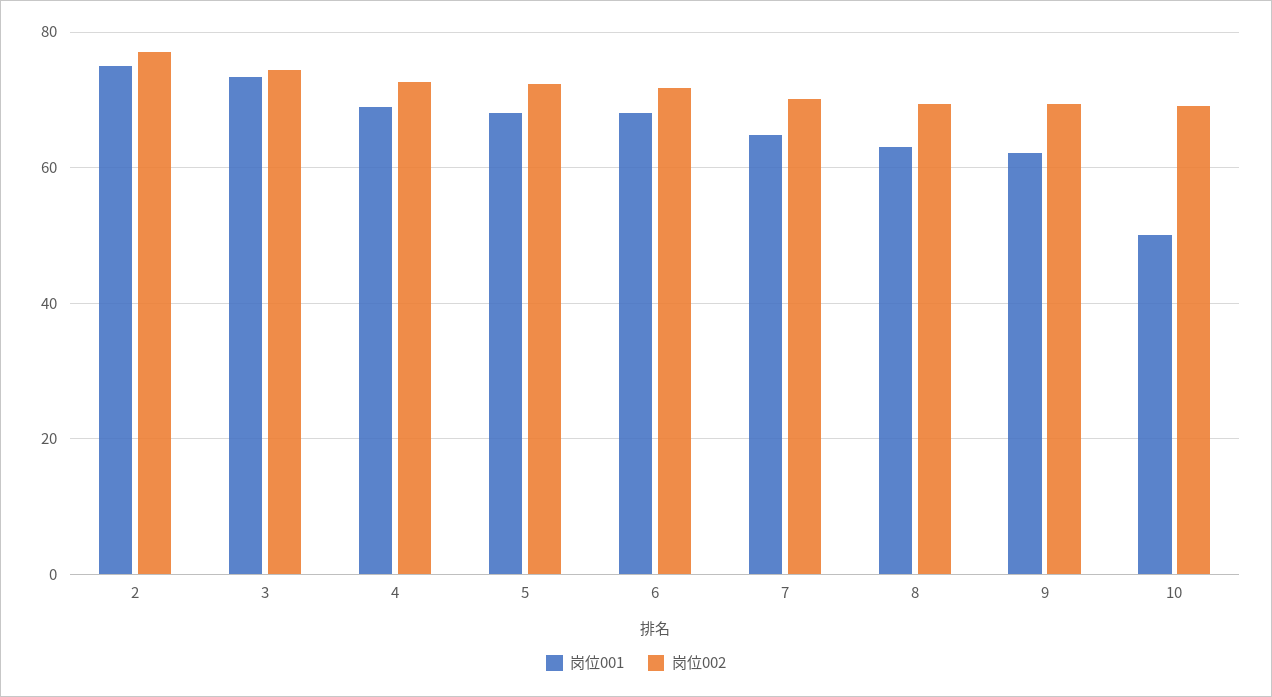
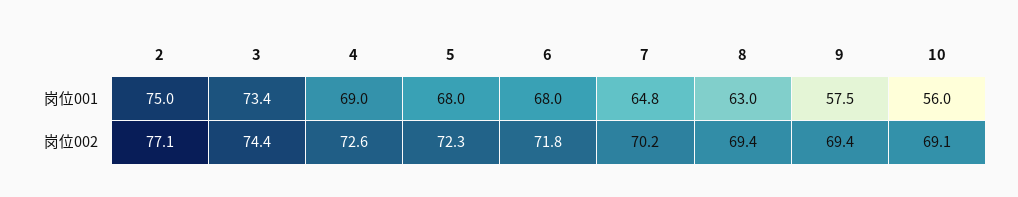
岗位001, 9: 62 -> 57.5
岗位001, 10: 50 -> 56

